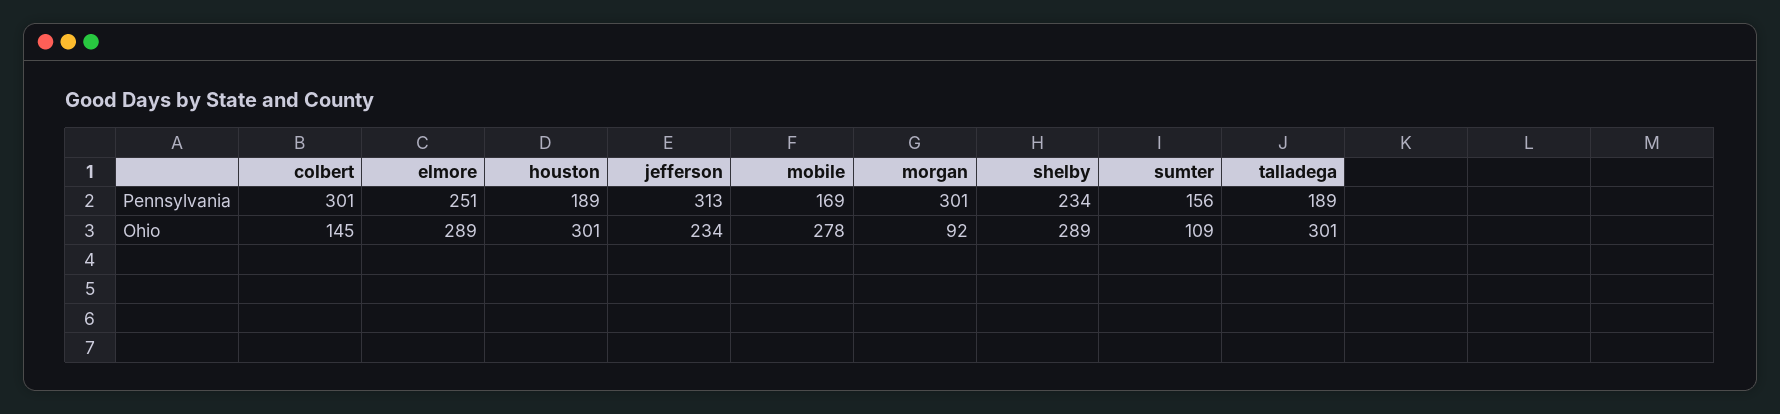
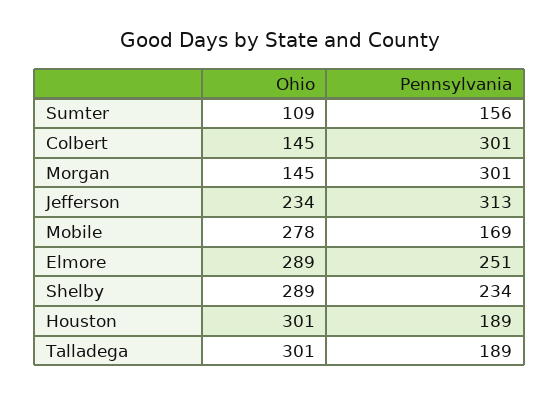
morgan, Ohio: 92 -> 145

